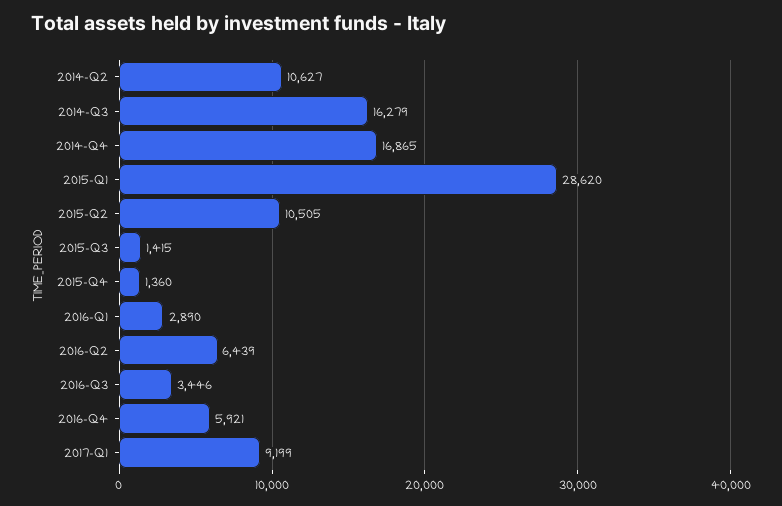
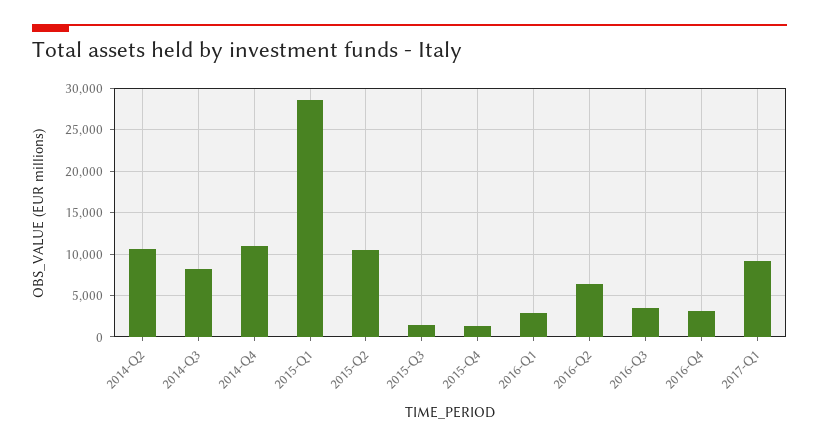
2014-Q3: 16279 -> 8000
2014-Q4: 16865 -> 11000
2016-Q4: 5921 -> 3000

